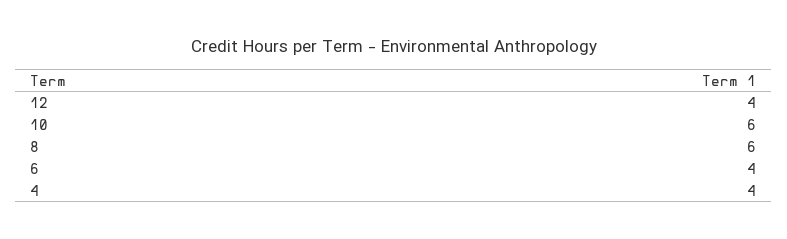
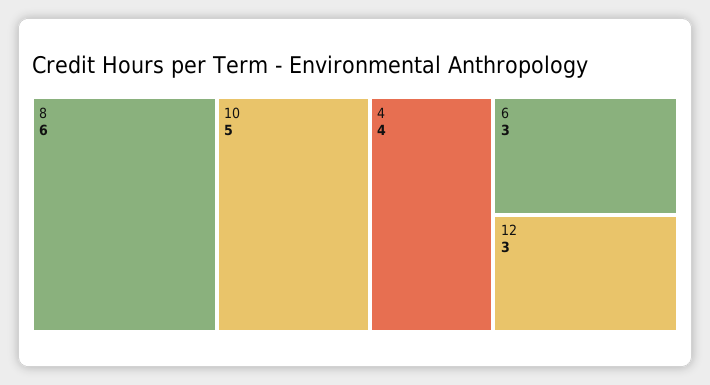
12: 4 -> 3
10: 6 -> 5
6: 4 -> 3

